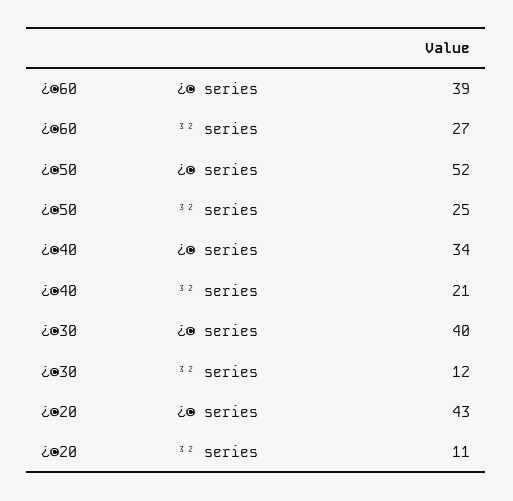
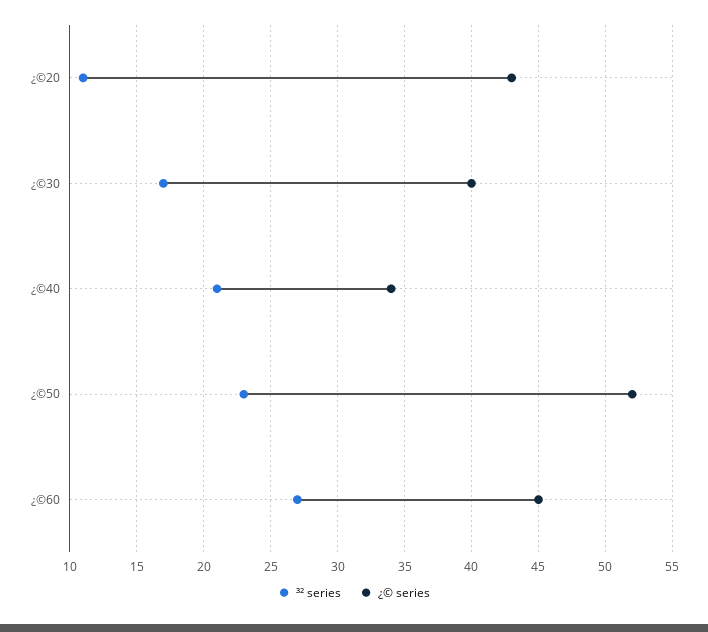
¿© series, ¿©60: 39 -> 45
³² series, ¿©50: 25 -> 23
³² series, ¿©30: 12 -> 17

